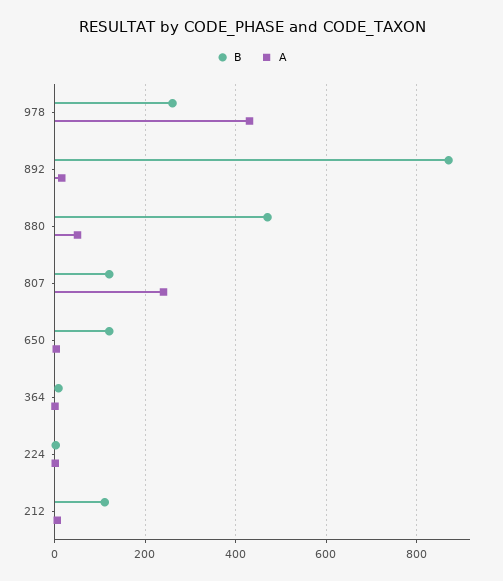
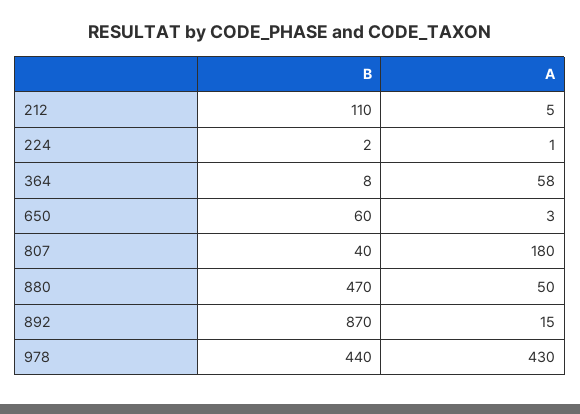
B, 978: 260 -> 440
B, 807: 120 -> 40
A, 807: 240 -> 180
B, 650: 120 -> 60
A, 364: 0 -> 58

